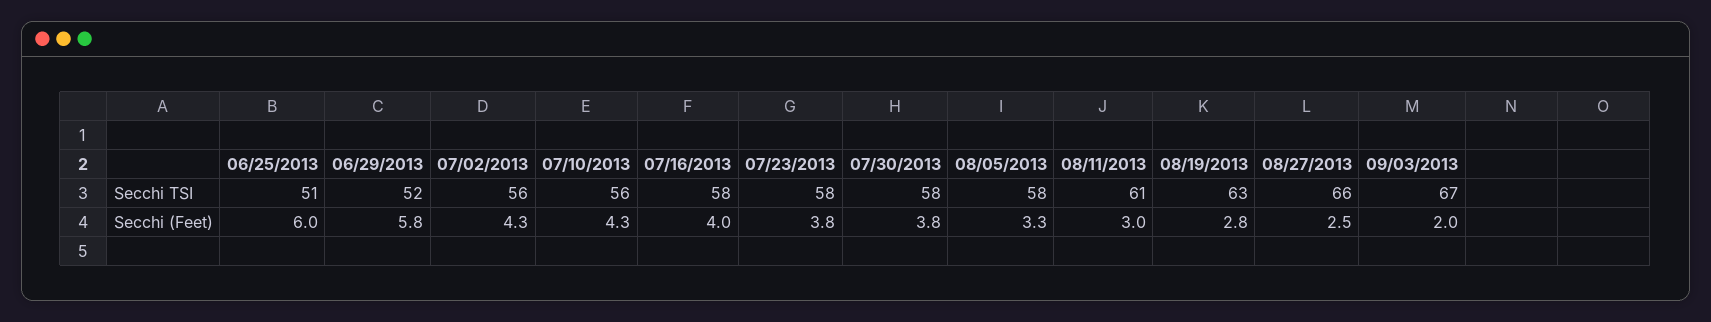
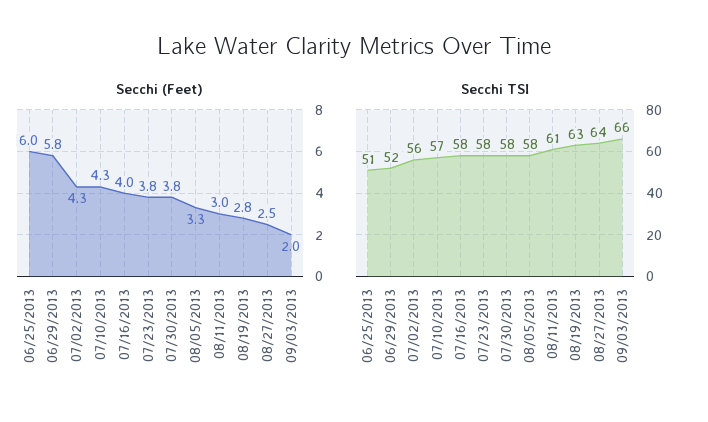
Secchi TSI, 07/10/2013: 56 -> 57
Secchi TSI, 08/27/2013: 66 -> 64
Secchi TSI, 09/03/2013: 67 -> 66

